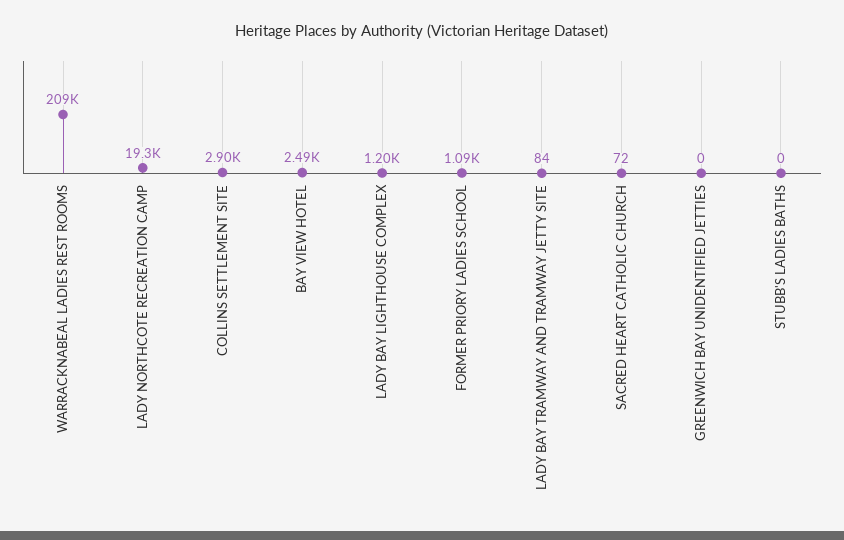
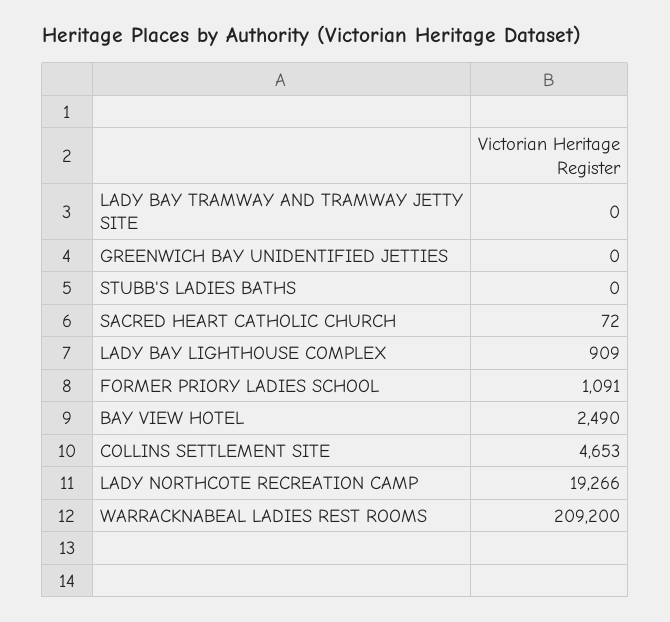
COLLINS SETTLEMENT SITE: 2900 -> 4653
LADY BAY LIGHTHOUSE COMPLEX: 1200 -> 909
LADY BAY TRAMWAY AND TRAMWAY JETTY SITE: 84 -> 0

